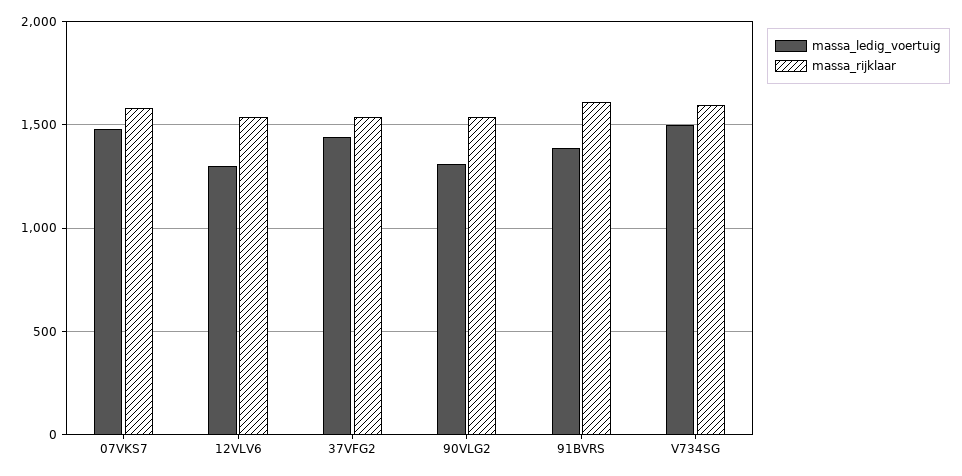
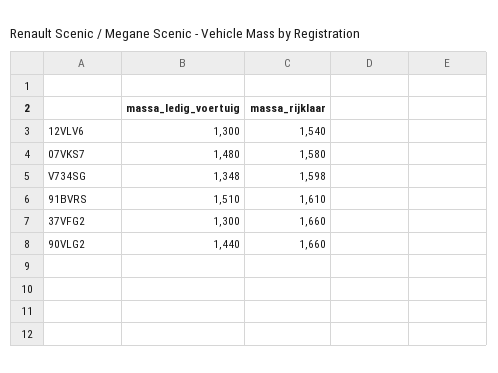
massa_ledig_voertuig, 37VFG2: 1450 -> 1300
massa_rijklaar, 37VFG2: 1550 -> 1660
massa_ledig_voertuig, 90VLG2: 1300 -> 1440
massa_rijklaar, 90VLG2: 1550 -> 1660
massa_ledig_voertuig, 91BVRS: 1400 -> 1510
massa_ledig_voertuig, V734SG: 1500 -> 1348

